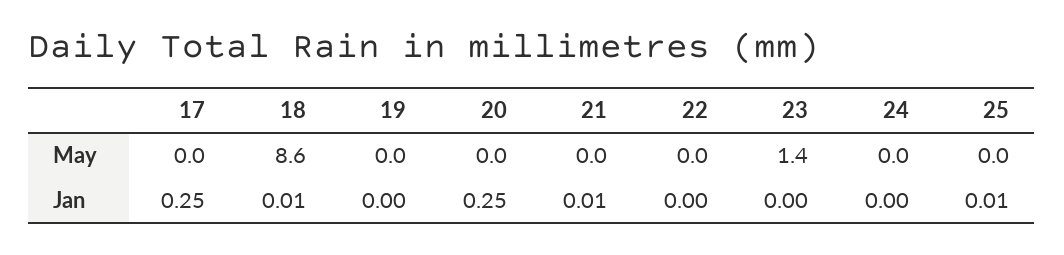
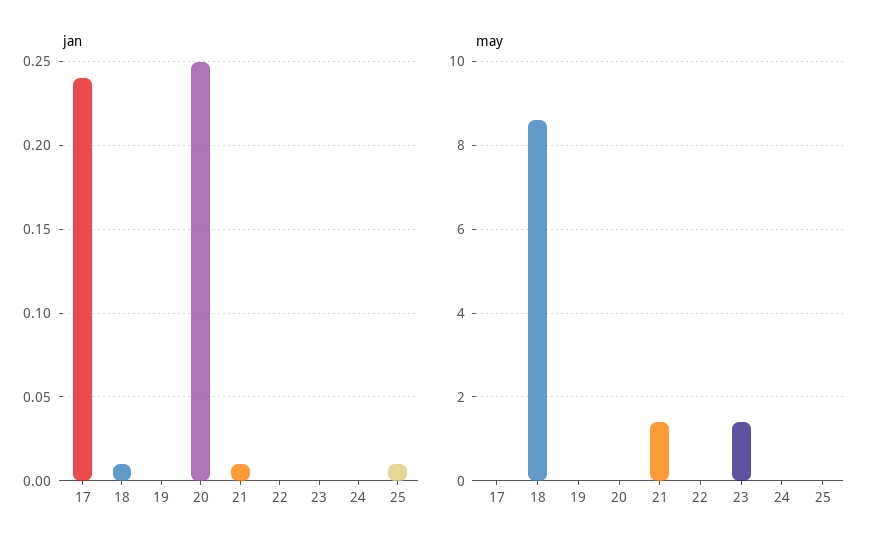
May, 21: 0 -> 1.5
Jan, 17: 0.25 -> 0.24

